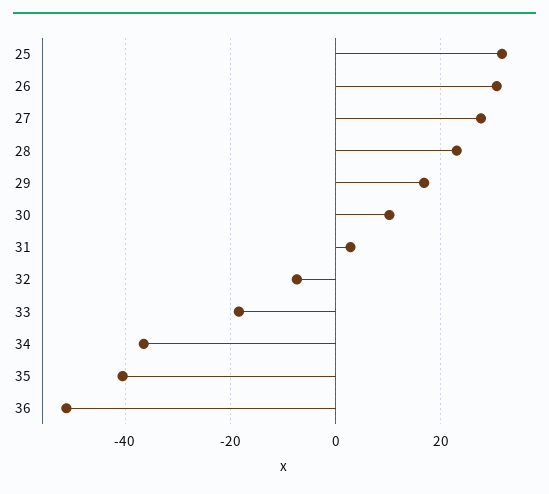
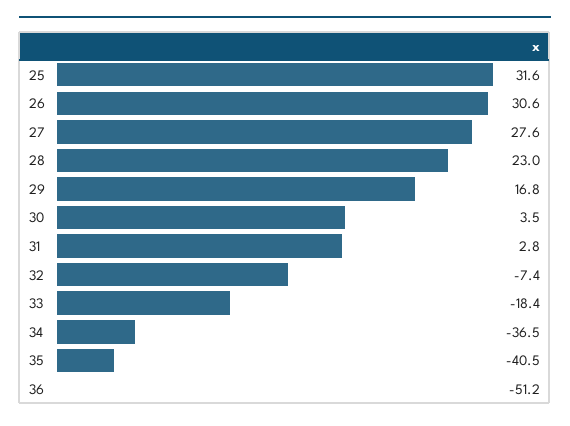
30: 10 -> 3.5

